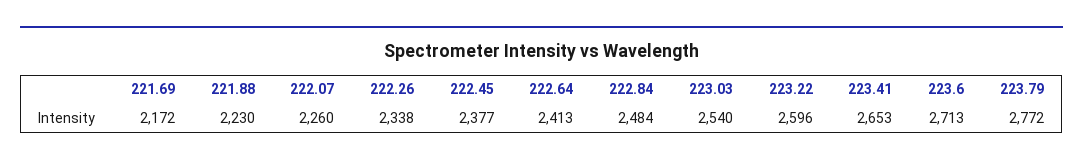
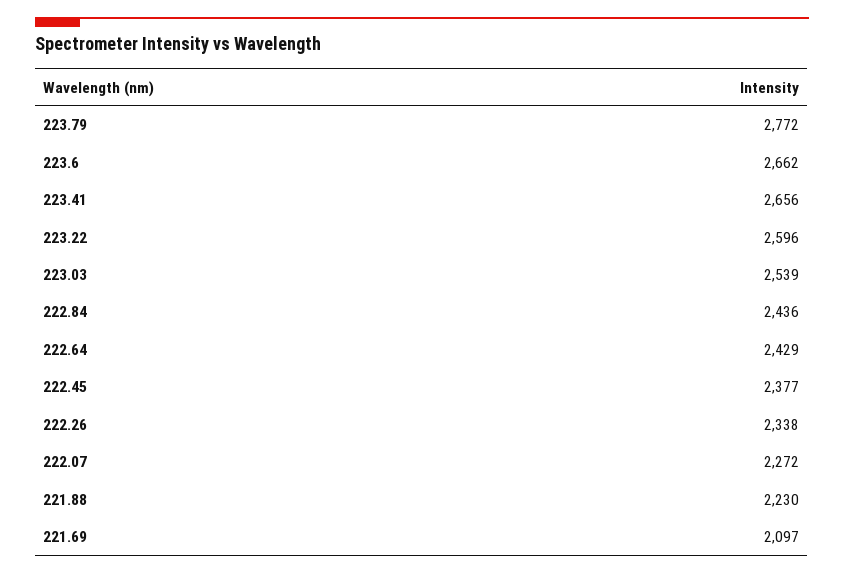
221.69: 2172 -> 2097
222.07: 2260 -> 2272
222.64: 2413 -> 2429
222.84: 2484 -> 2436
223.03: 2540 -> 2539
223.41: 2653 -> 2656
223.6: 2713 -> 2662

